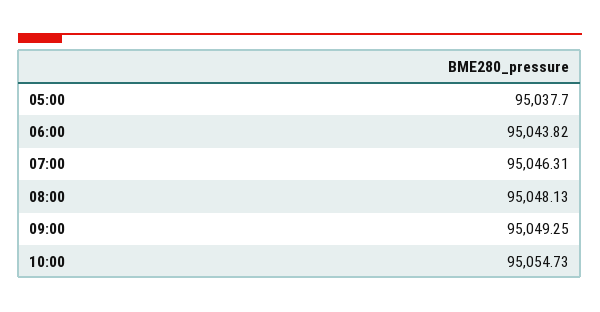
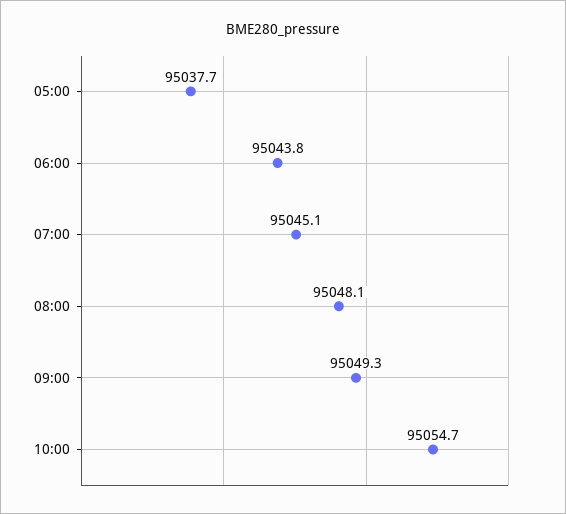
07:00: 95046.31 -> 95045.1

